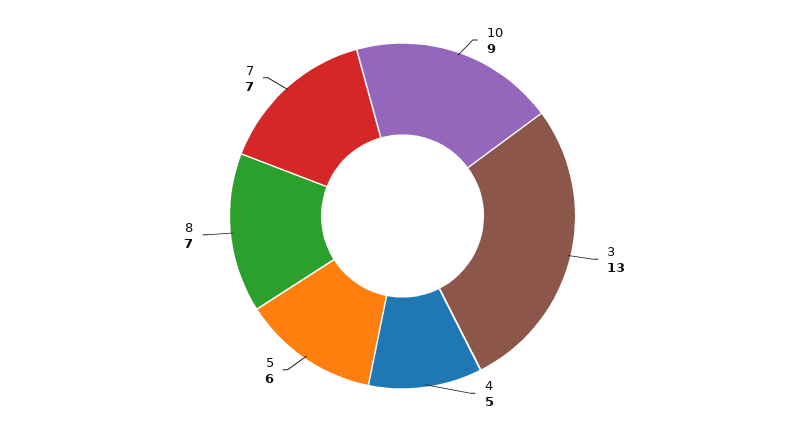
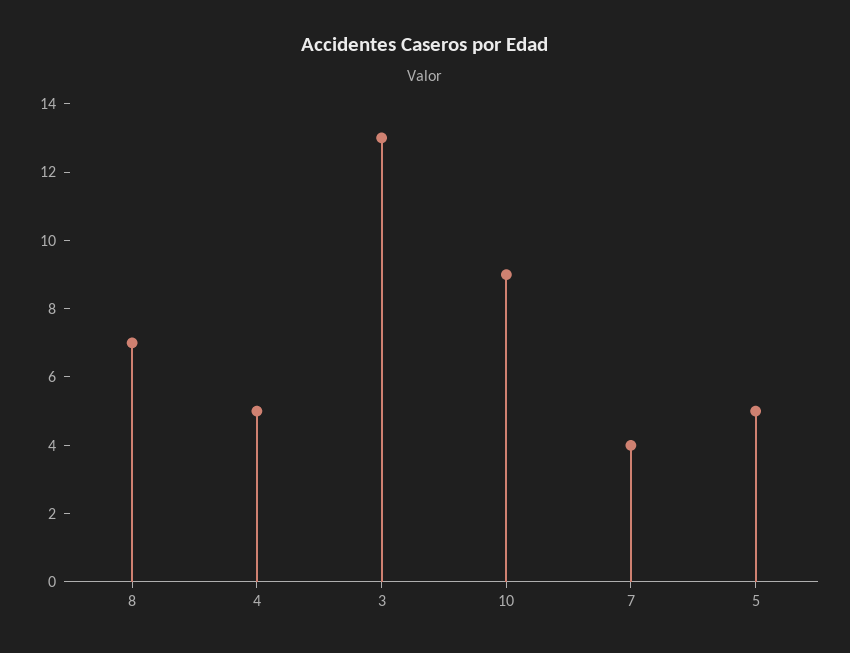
5: 6 -> 5
7: 7 -> 4

